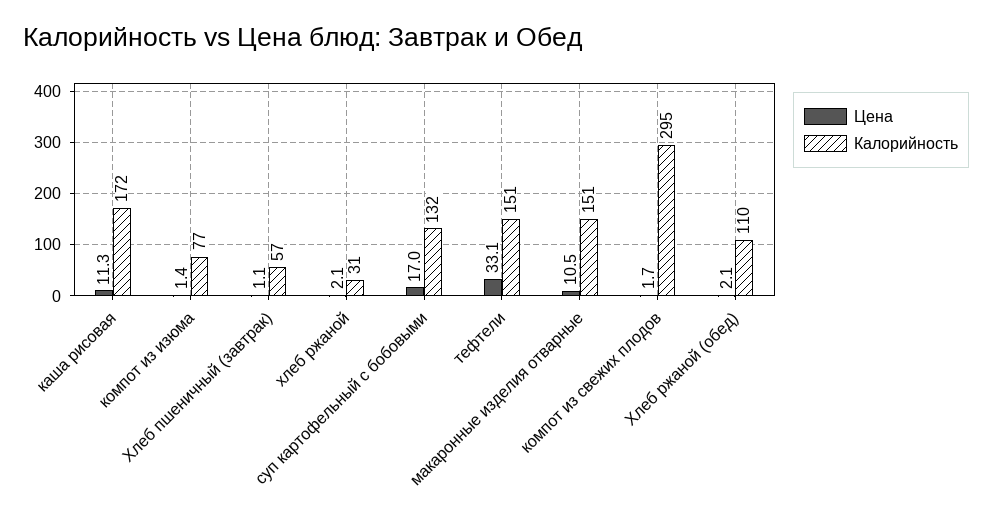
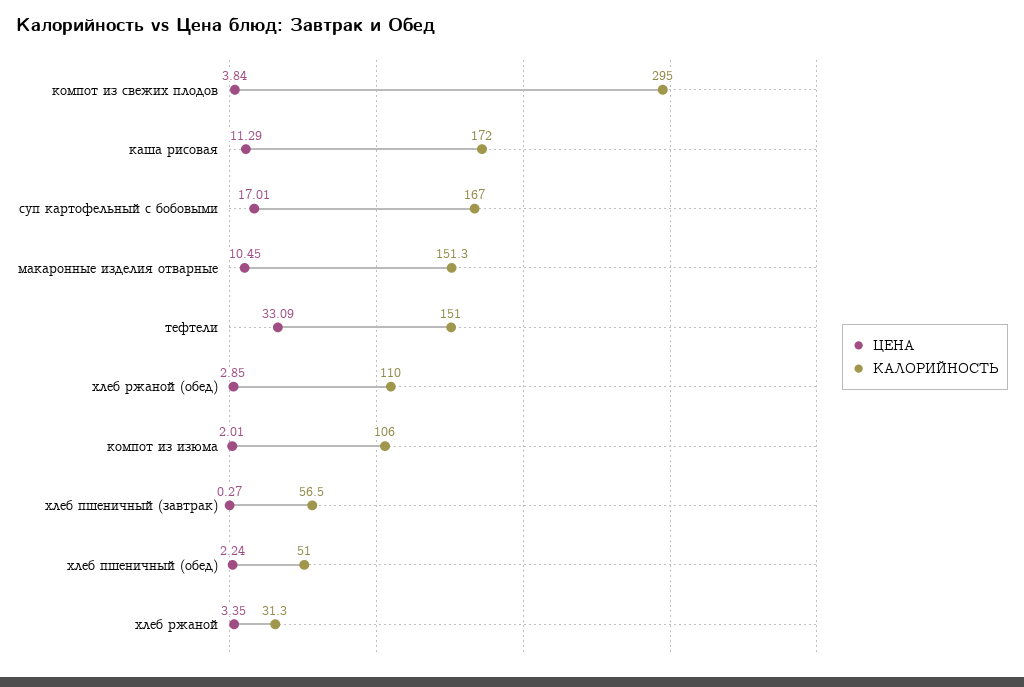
Цена, компот из изюма: 1.4 -> 2.01
Калорийность, компот из изюма: 77 -> 106
Цена, Хлеб пшеничный (завтрак): 1.1 -> 0.27
Цена, хлеб ржаной: 2.1 -> 3.35
Калорийность, суп картофельный с бобовыми: 132 -> 167
Цена, компот из свежих плодов: 1.7 -> 3.84
Цена, Хлеб ржаной (обед): 2.1 -> 2.85
Цена, хлеб пшеничный (обед): none -> 2.24
Калорийность, хлеб пшеничный (обед): none -> 51

